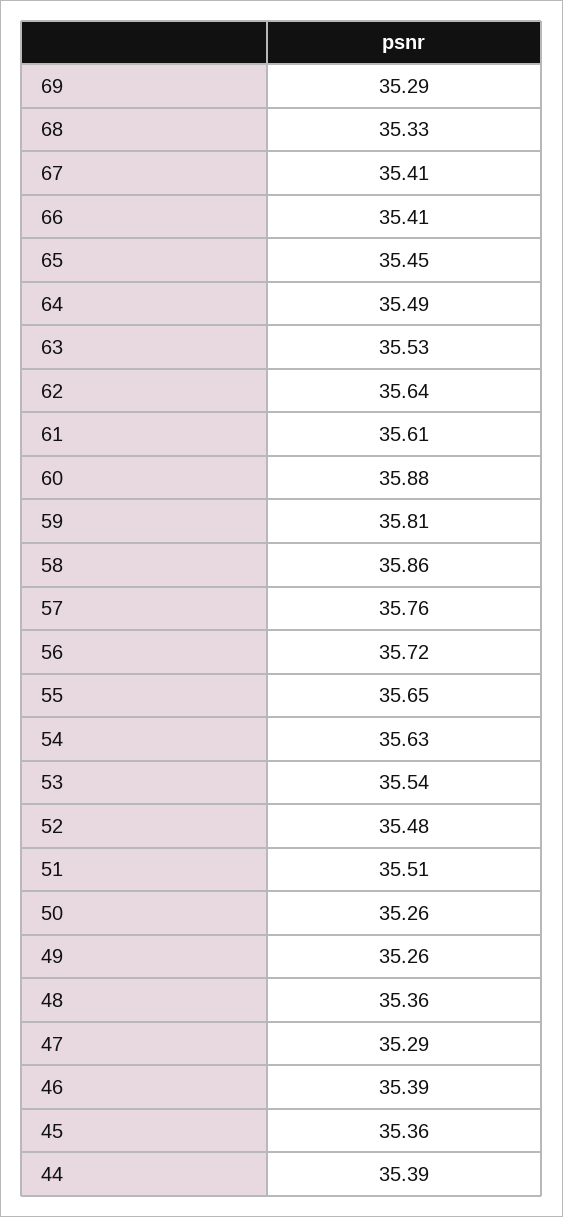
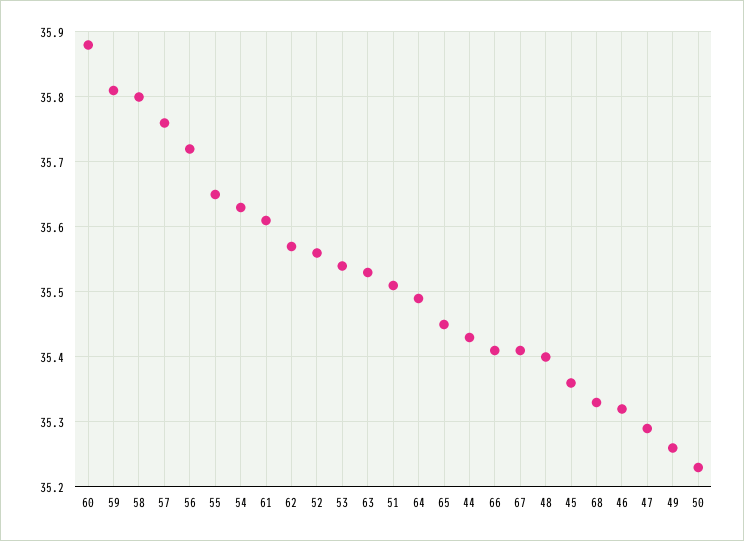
69: 35.29 -> none
62: 35.64 -> 35.57
58: 35.86 -> 35.8
52: 35.48 -> 35.56
50: 35.26 -> 35.23
48: 35.36 -> 35.4
46: 35.39 -> 35.32
44: 35.39 -> 35.43

